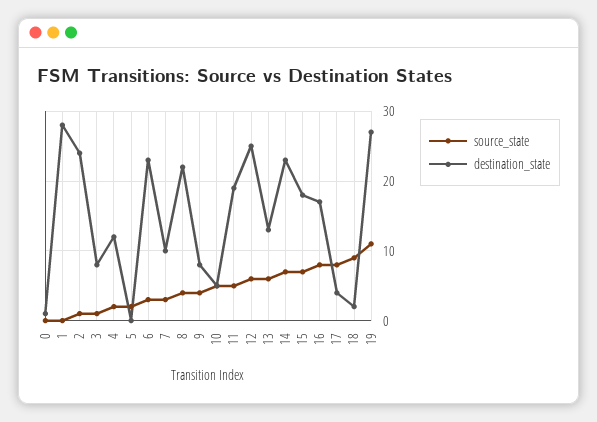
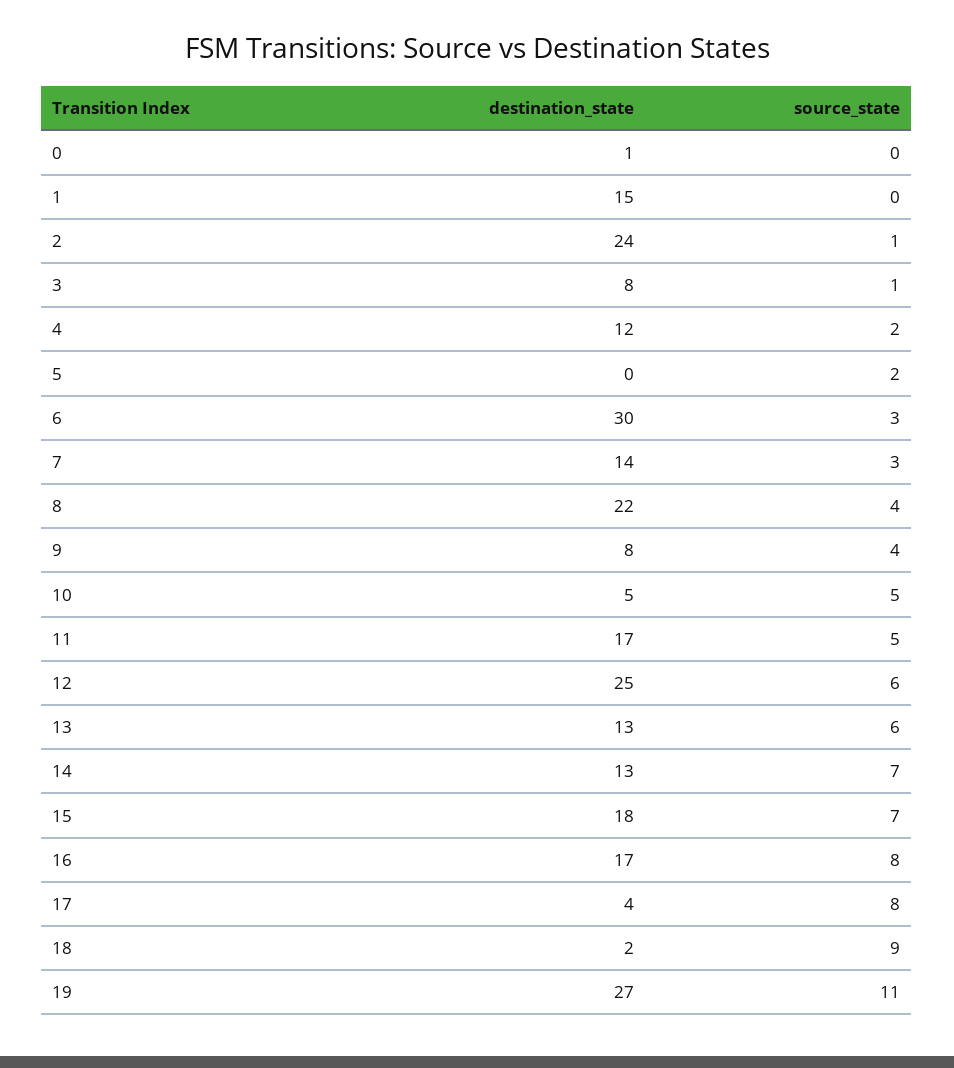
destination_state, 1: 28 -> 15
destination_state, 6: 23 -> 30
destination_state, 7: 10 -> 14
destination_state, 11: 19 -> 17
destination_state, 14: 23 -> 13

